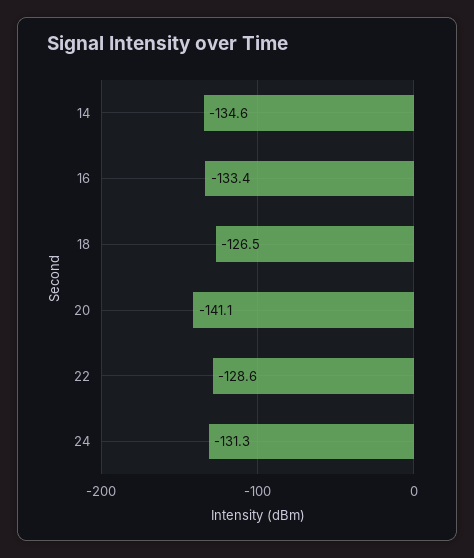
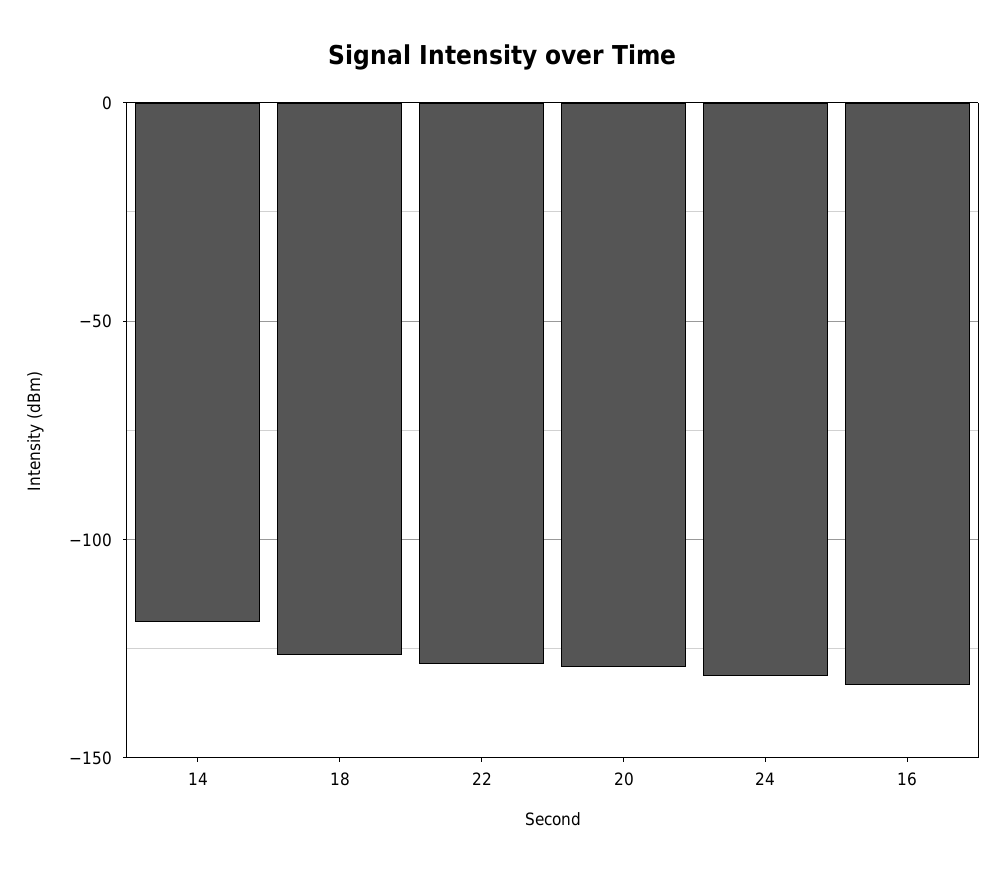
14: -134.6 -> -120
20: -141.1 -> -130

